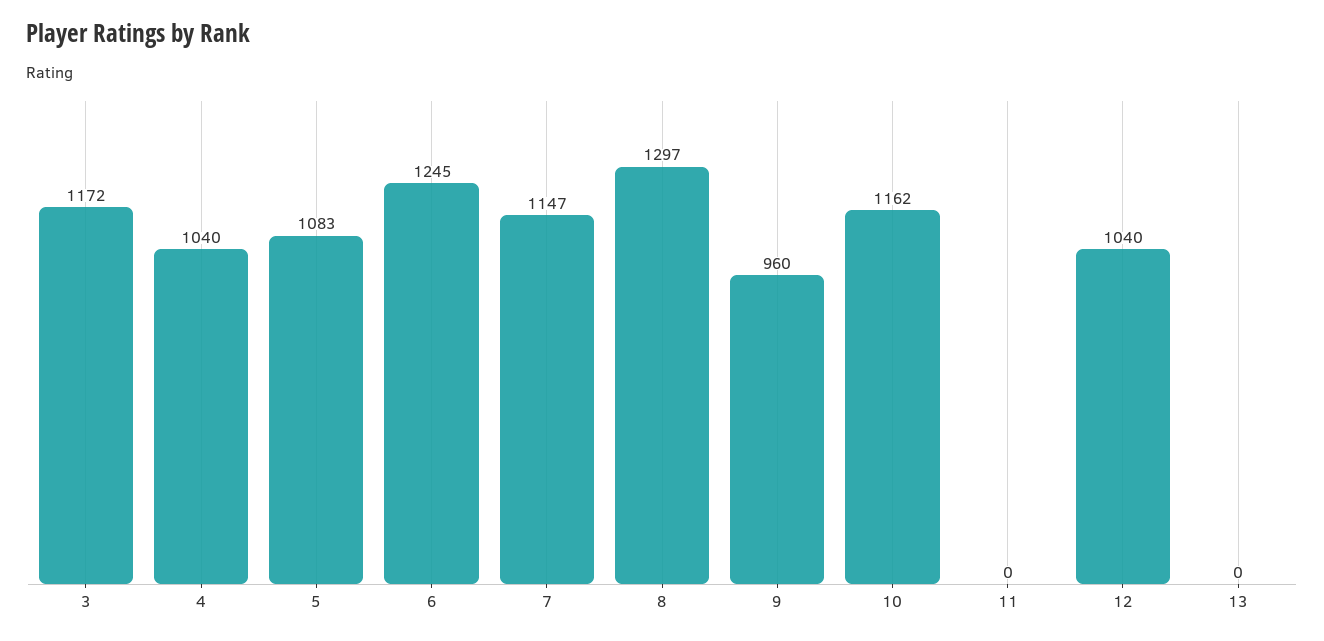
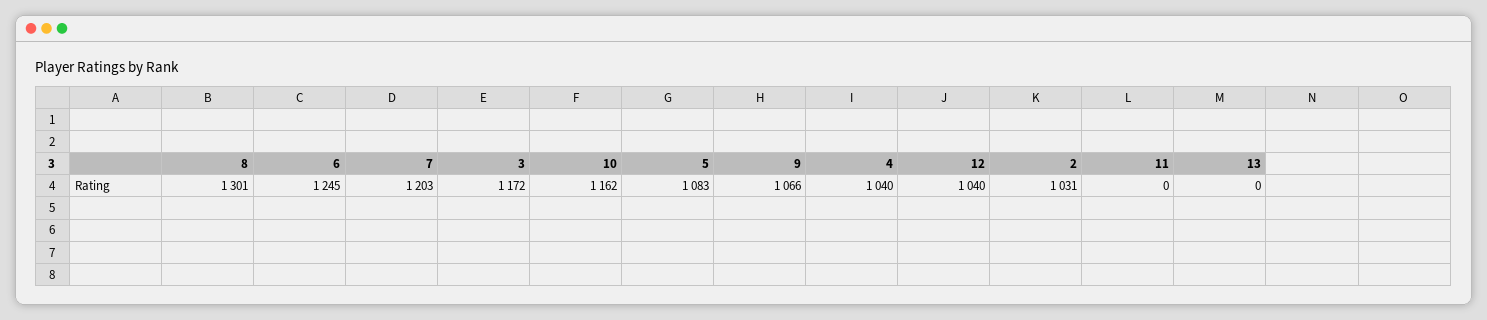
7: 1147 -> 1203
8: 1297 -> 1301
9: 960 -> 1066
2: none -> 1031

